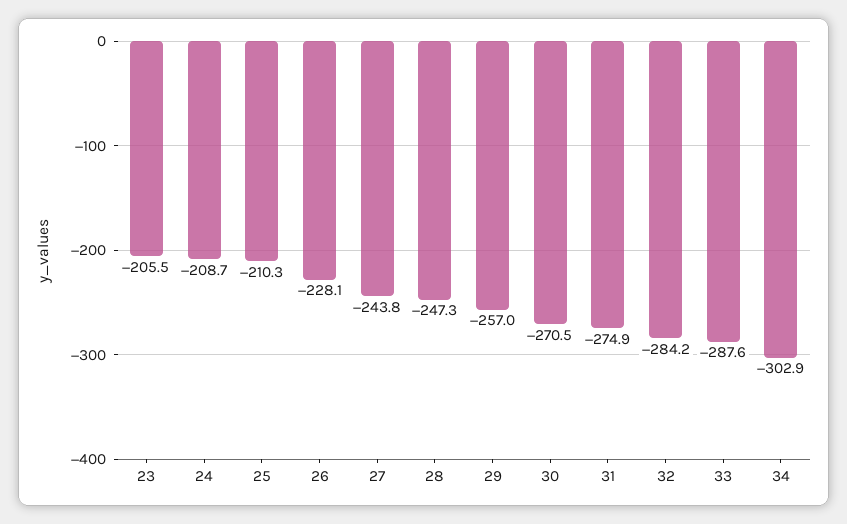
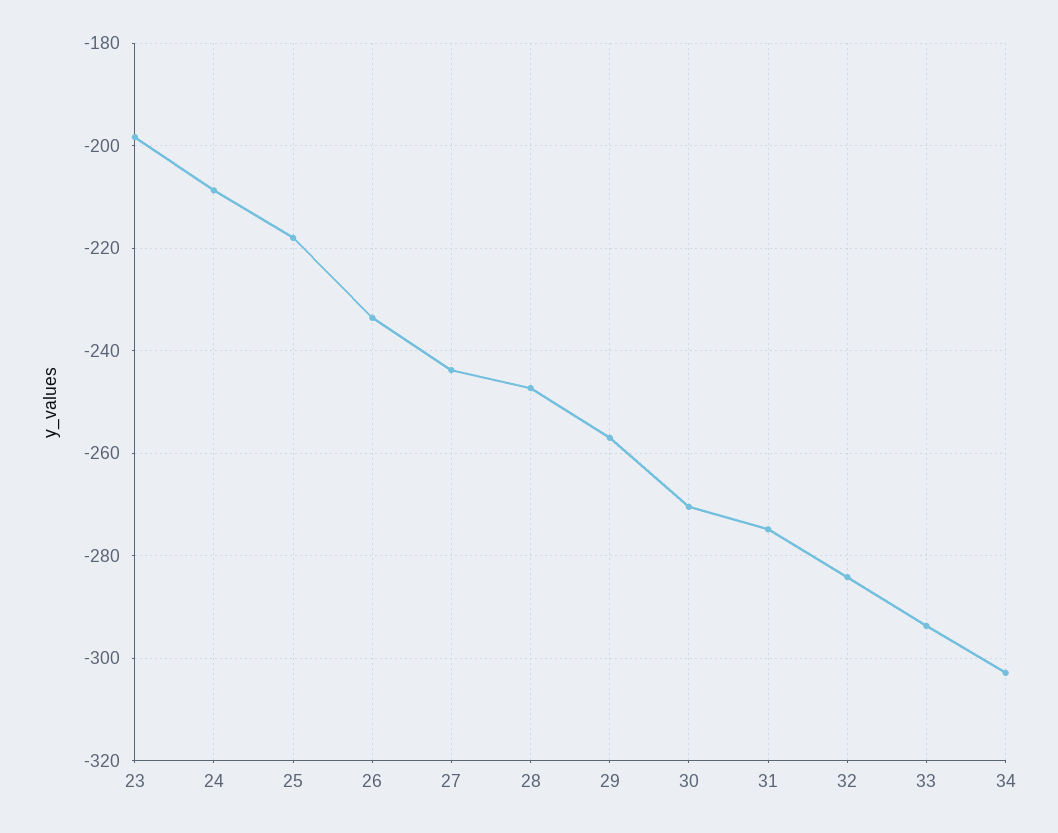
23: -205.5 -> -198
25: -210.3 -> -218
26: -228.1 -> -234
33: -287.6 -> -294

